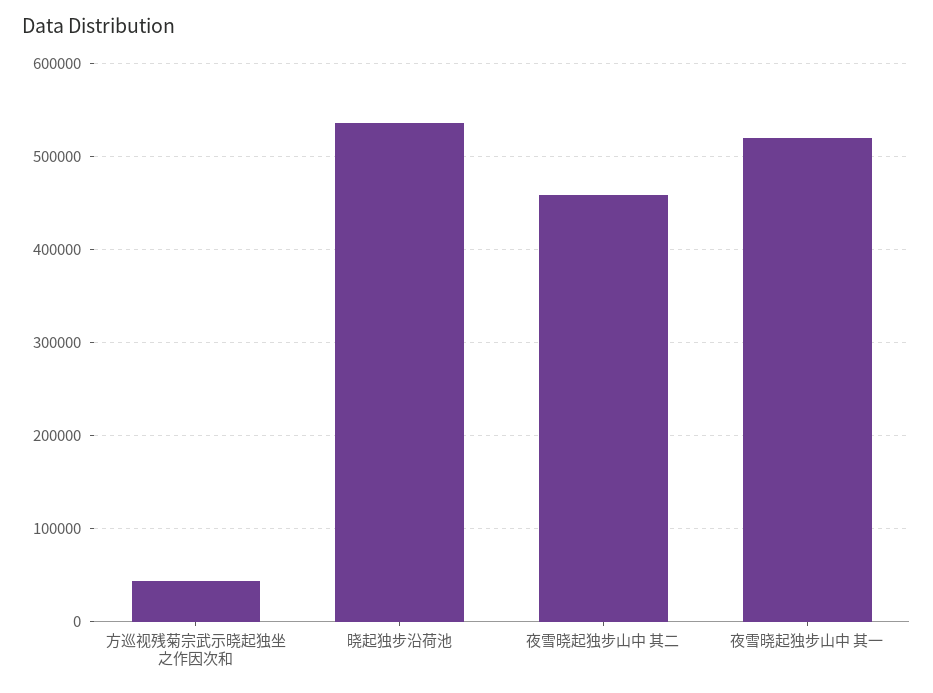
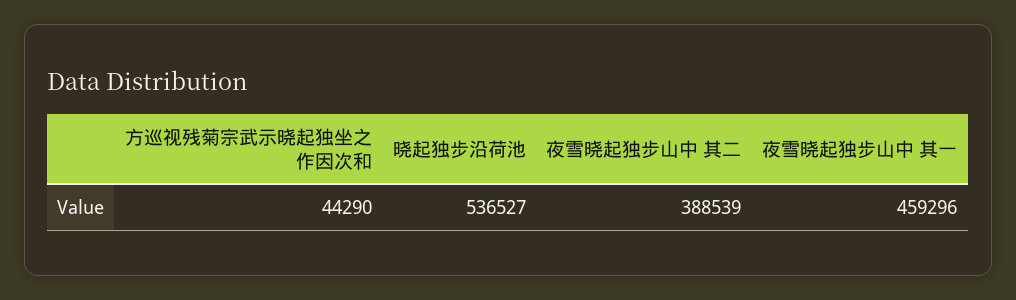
夜雪晓起独步山中 其二: 460000 -> 388539
夜雪晓起独步山中 其一: 520000 -> 459296

